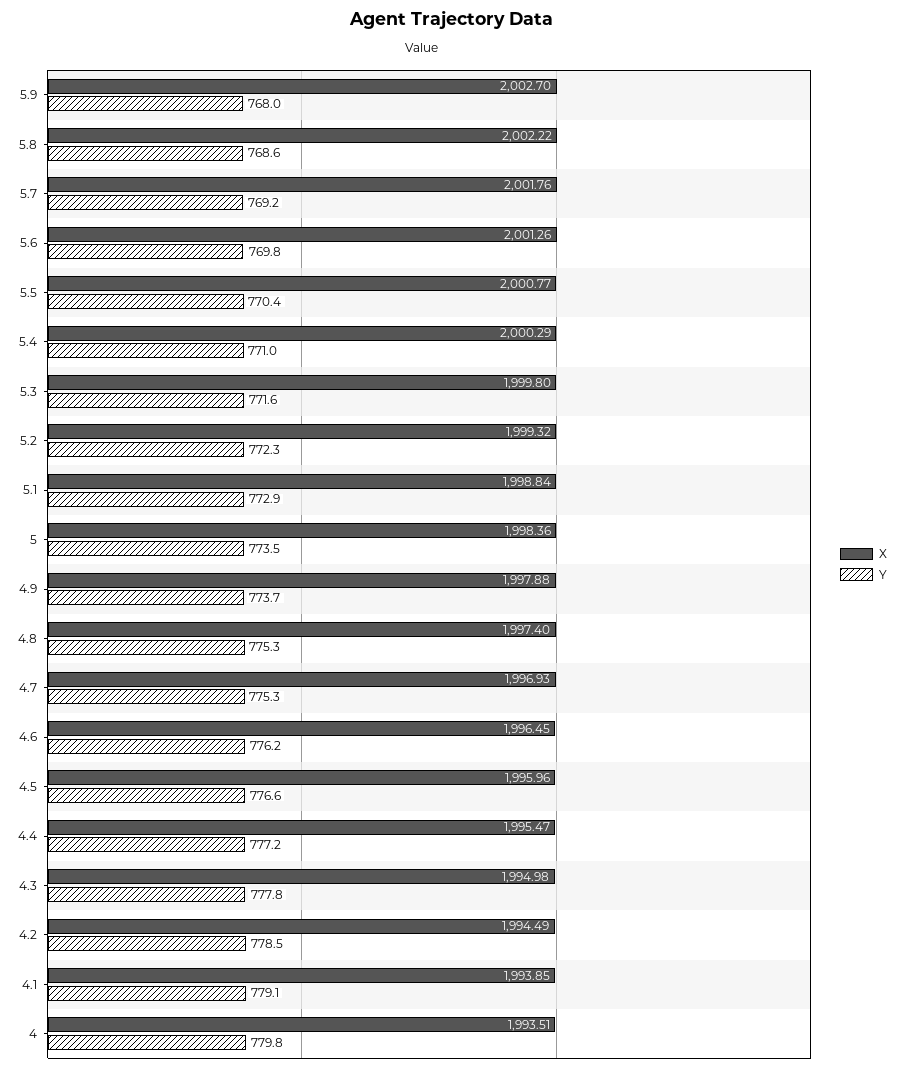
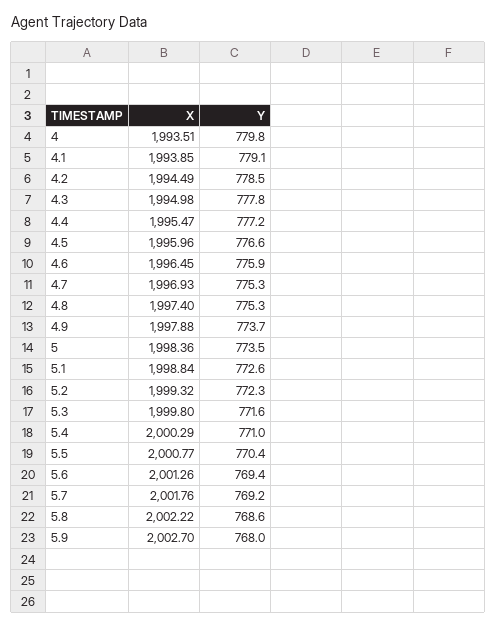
Y, 5.6: 769.8 -> 769.4
Y, 5.1: 772.9 -> 772.6
Y, 4.6: 776.2 -> 775.9

